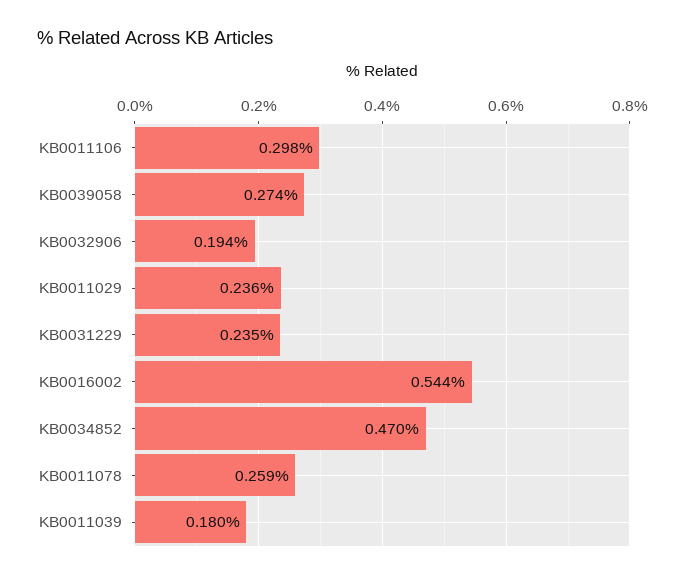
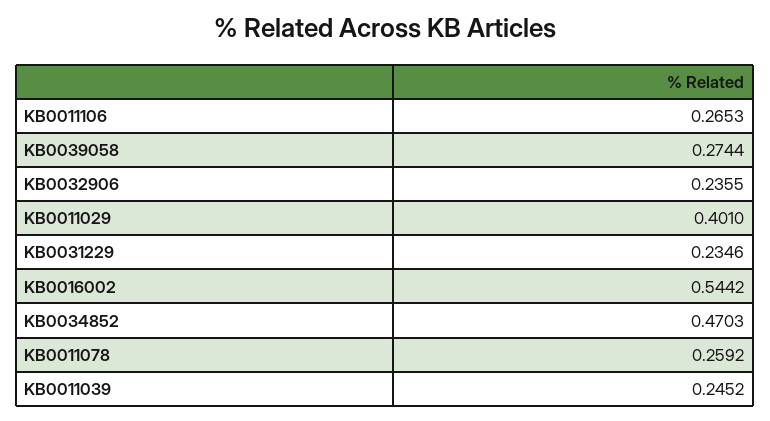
KB0011106: 0.298 -> 0.2653
KB0032906: 0.194 -> 0.2355
KB0011029: 0.236 -> 0.401
KB0011039: 0.18 -> 0.2452

